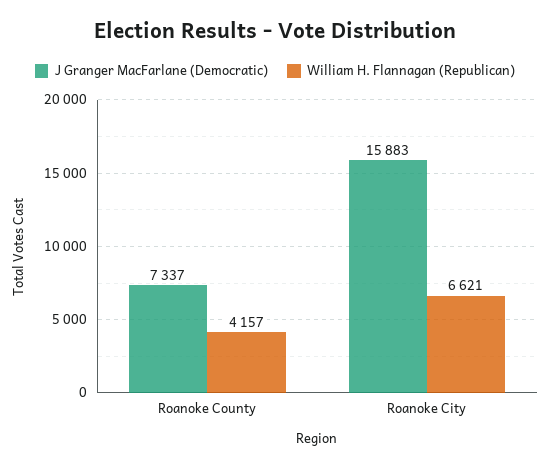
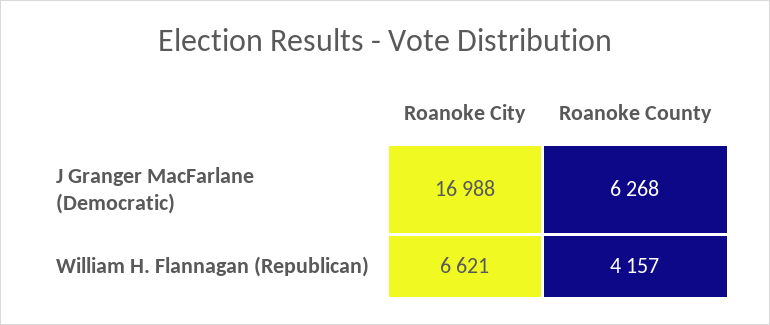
J Granger MacFarlane (Democratic), Roanoke County: 7337 -> 6268
J Granger MacFarlane (Democratic), Roanoke City: 15883 -> 16988

